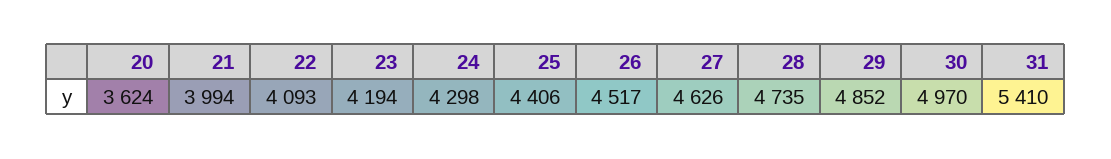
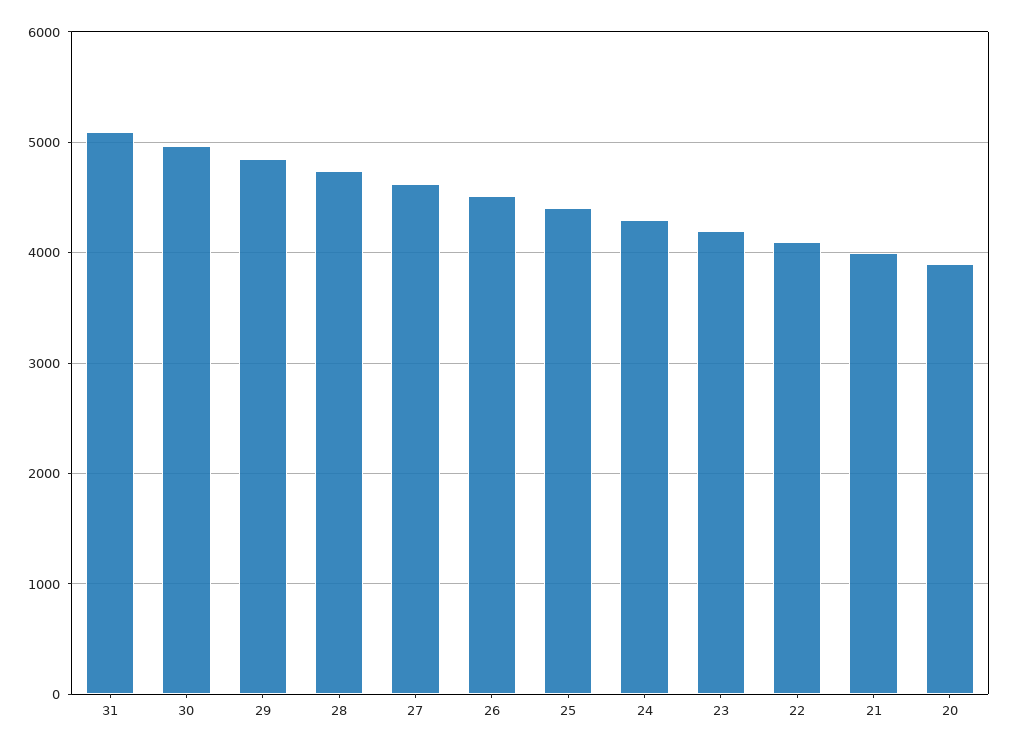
20: 3624 -> 3900
31: 5410 -> 5100

